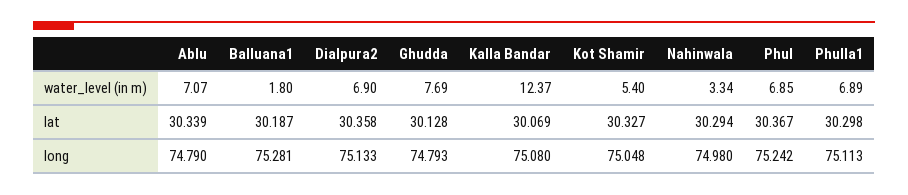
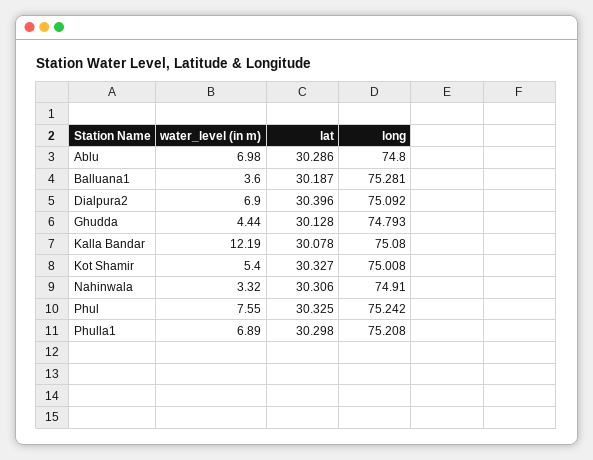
Ablu, water_level (in m): 7.07 -> 6.98
Balluana1, water_level (in m): 1.8 -> 3.6
Ghudda, water_level (in m): 7.69 -> 4.44
Kalla Bandar, water_level (in m): 12.37 -> 12.19
Nahinwala, water_level (in m): 3.34 -> 3.32
Phul, water_level (in m): 6.85 -> 7.55
Ablu, lat: 30.339 -> 30.286
Dialpura2, lat: 30.358 -> 30.396
Kalla Bandar, lat: 30.069 -> 30.078
Nahinwala, lat: 30.294 -> 30.306
Phul, lat: 30.367 -> 30.325
Ablu, long: 74.79 -> 74.8
Dialpura2, long: 75.133 -> 75.092
Kot Shamir, long: 75.048 -> 75.008
Nahinwala, long: 74.98 -> 74.91
Phulla1, long: 75.113 -> 75.208

